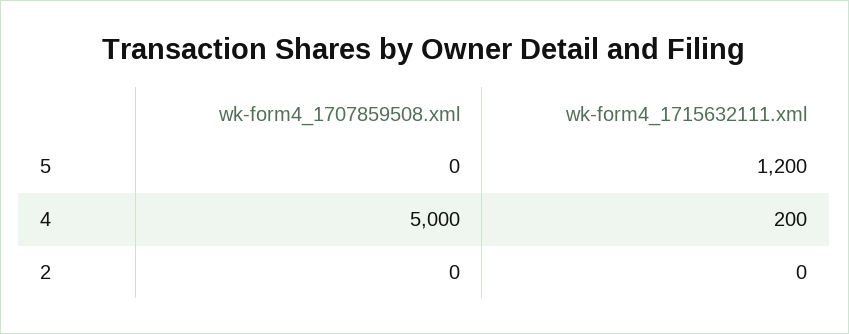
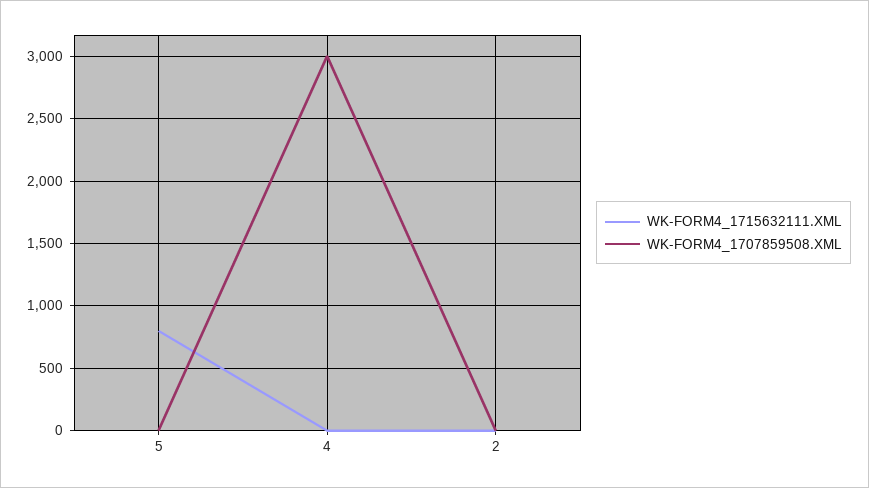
wk-form4_1715632111.xml, 5: 1200 -> 800
wk-form4_1707859508.xml, 4: 5000 -> 3000
wk-form4_1715632111.xml, 4: 200 -> 0

